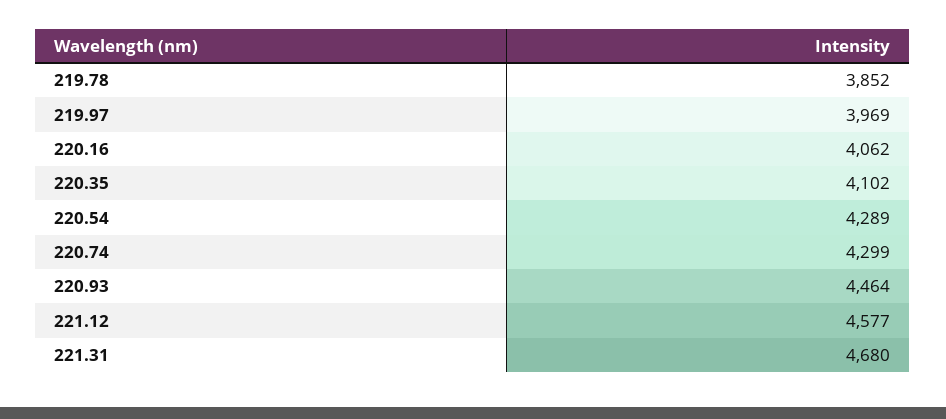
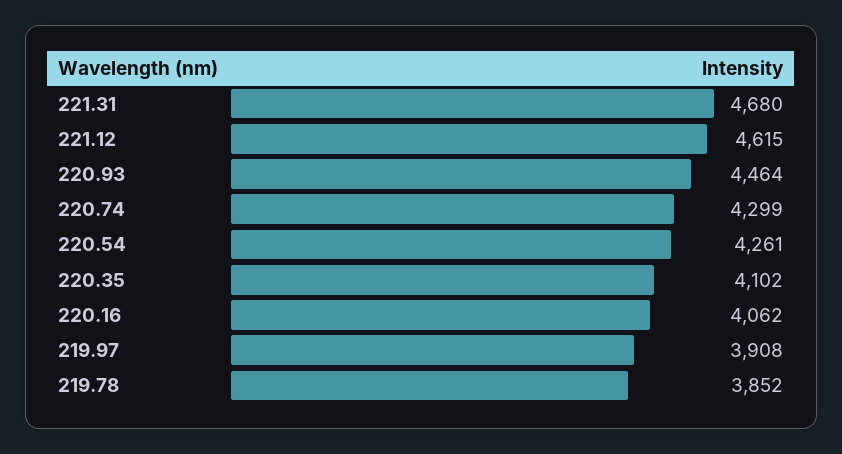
219.97: 3969 -> 3908
220.54: 4289 -> 4261
221.12: 4577 -> 4615

